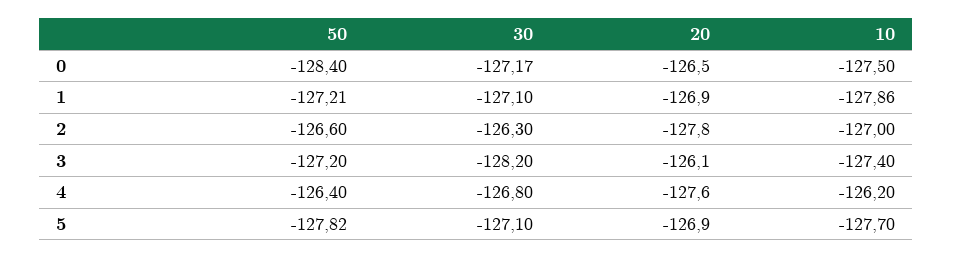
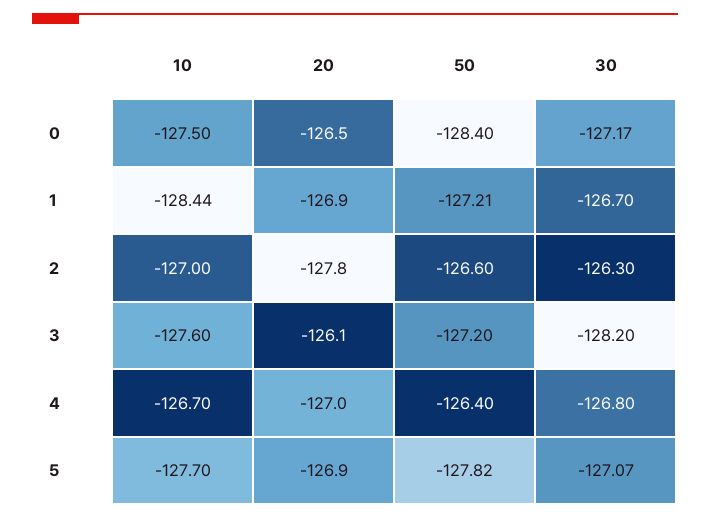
30, 1: -127.1 -> -126.7
10, 1: -127.86 -> -128.44
10, 3: -127.4 -> -127.6
20, 4: -127.6 -> -127
10, 4: -126.2 -> -126.7
30, 5: -127.1 -> -127.07

